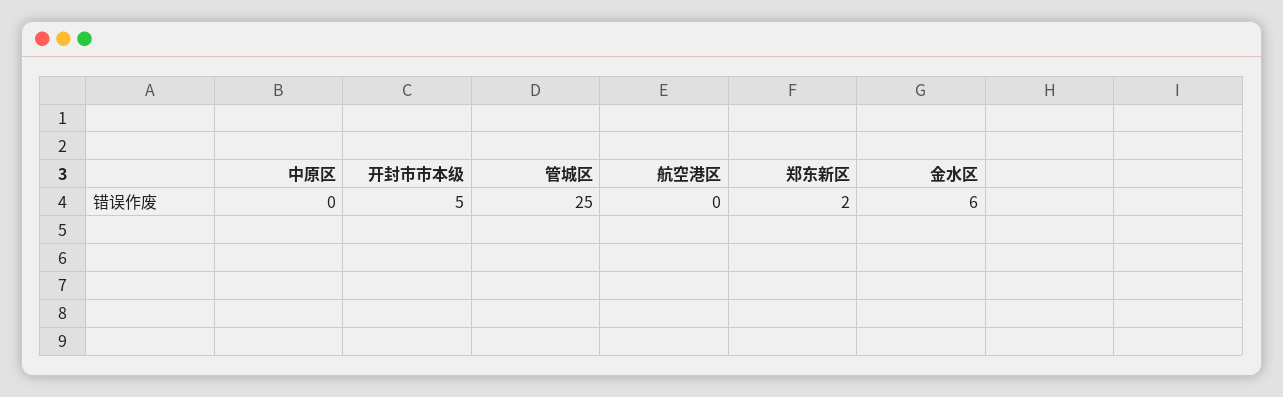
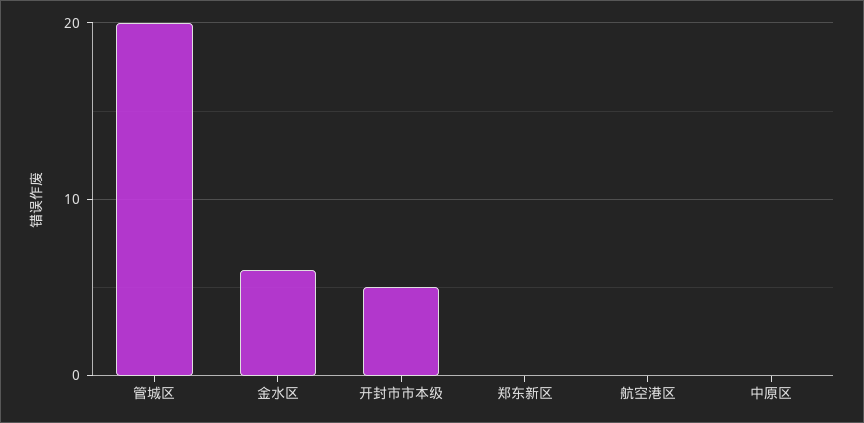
管城区: 25 -> 20
郑东新区: 2 -> 0

